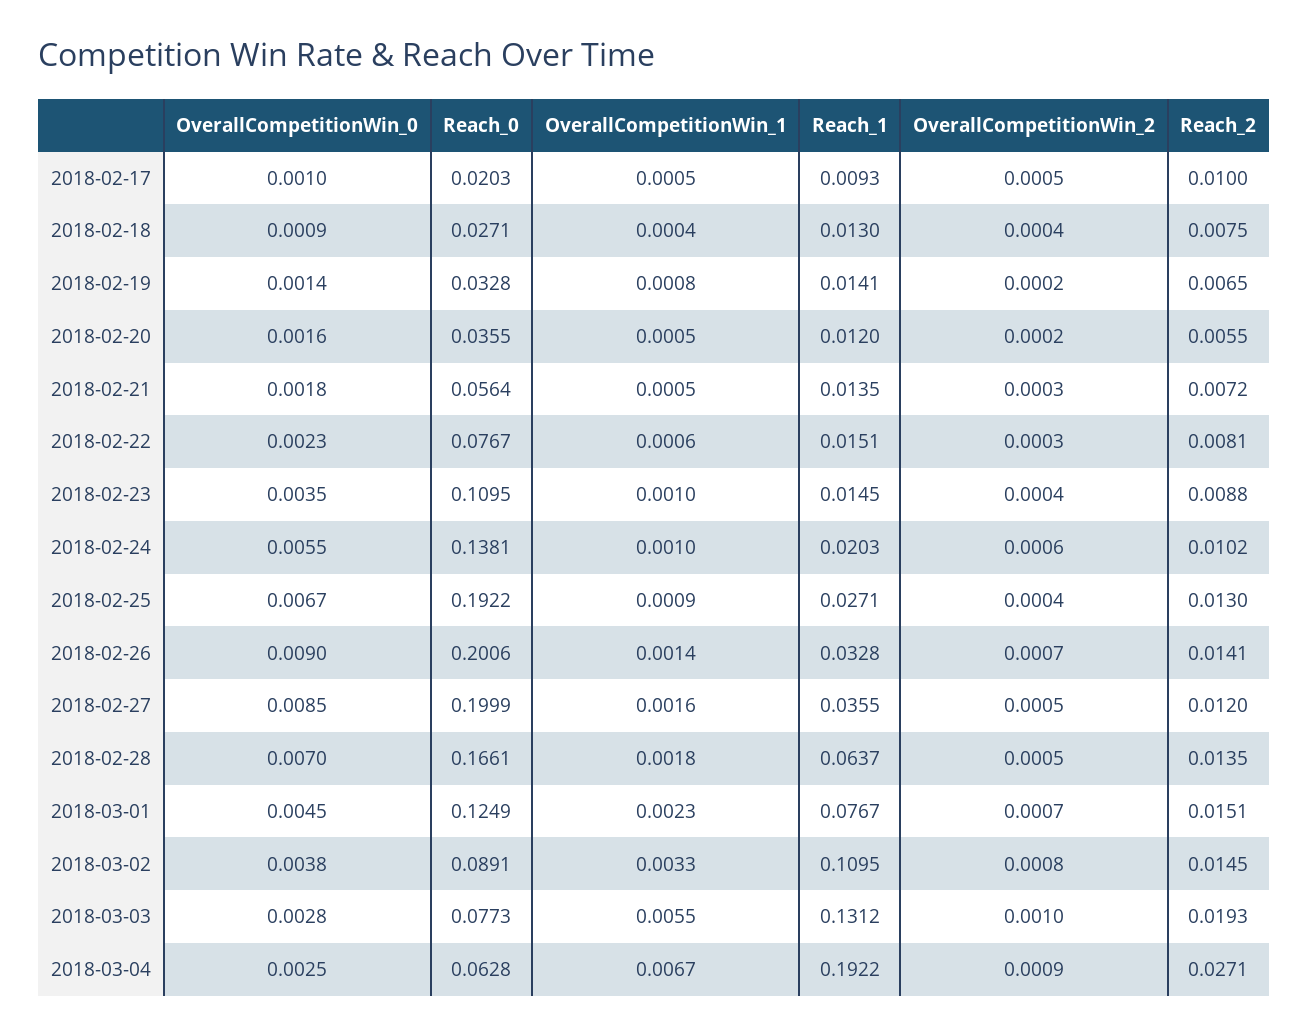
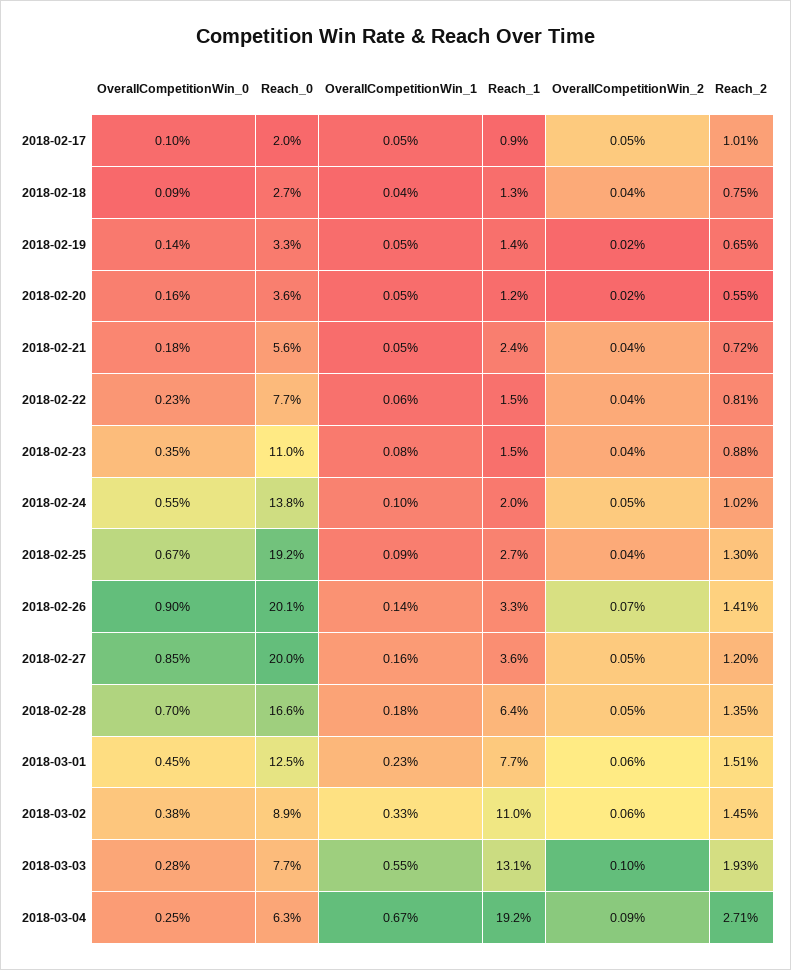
Reach_2, 2018-02-17: 0.01 -> 0.0101
OverallCompetitionWin_1, 2018-02-19: 0.0008 -> 0.0005
Reach_1, 2018-02-21: 0.0135 -> 0.024
OverallCompetitionWin_2, 2018-02-21: 0.0003 -> 0.0004
OverallCompetitionWin_2, 2018-02-22: 0.0003 -> 0.0004
OverallCompetitionWin_1, 2018-02-23: 0.001 -> 0.0008
OverallCompetitionWin_2, 2018-02-24: 0.0006 -> 0.0005
OverallCompetitionWin_2, 2018-03-01: 0.0007 -> 0.0006
OverallCompetitionWin_2, 2018-03-02: 0.0008 -> 0.0006

